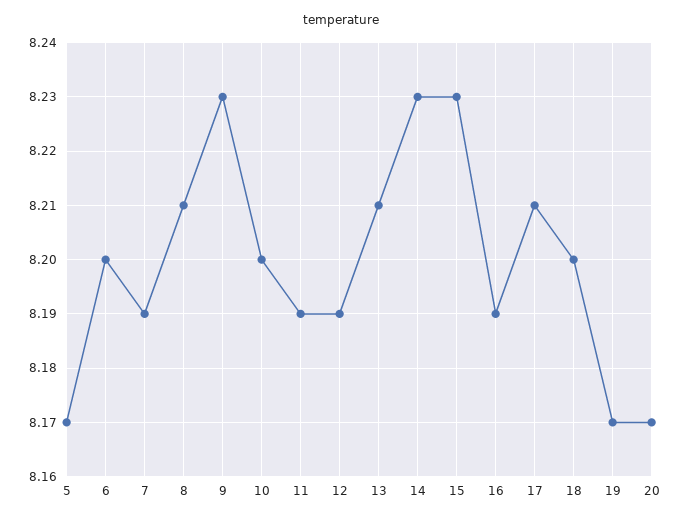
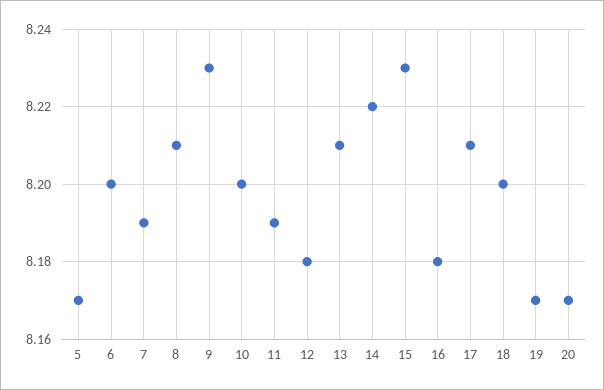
12: 8.19 -> 8.18
14: 8.23 -> 8.22
16: 8.19 -> 8.18

